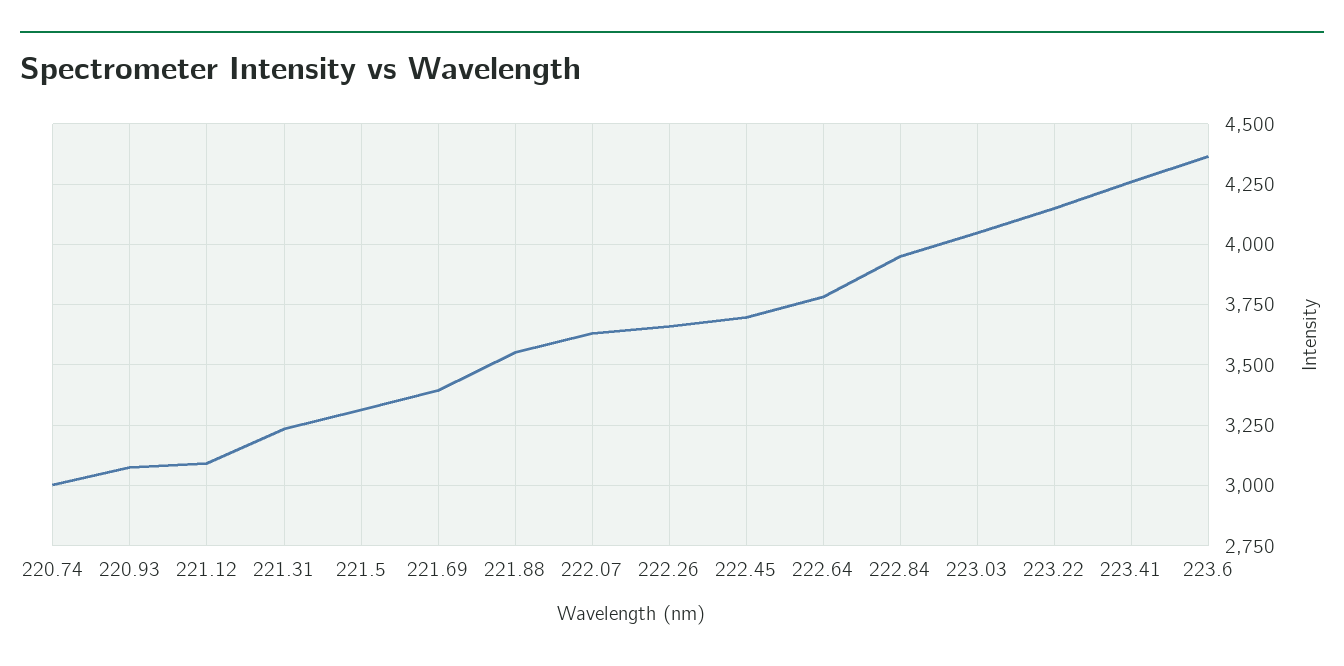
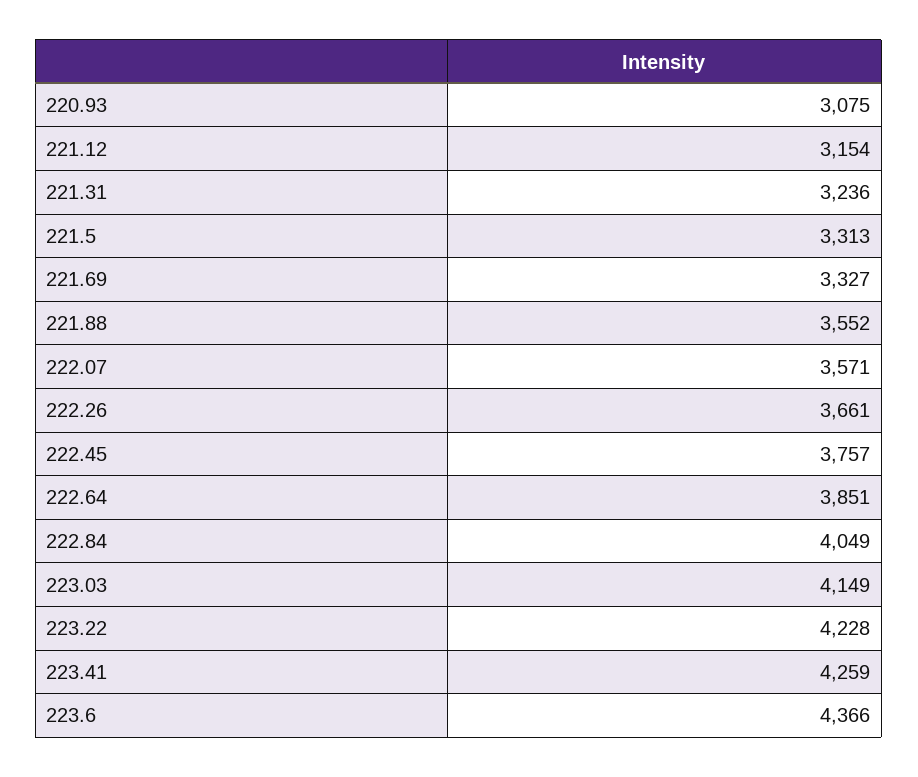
220.74: 3000 -> none
221.12: 3100 -> 3154
221.69: 3400 -> 3327
222.07: 3625 -> 3571
222.45: 3700 -> 3757
222.64: 3775 -> 3851
222.84: 3950 -> 4049
223.03: 4050 -> 4149
223.22: 4150 -> 4228

